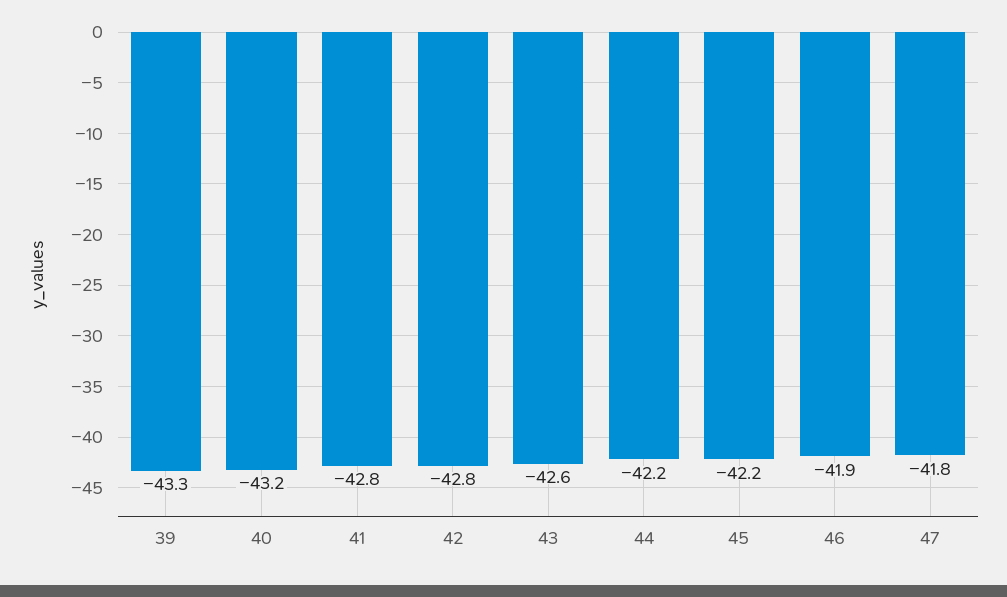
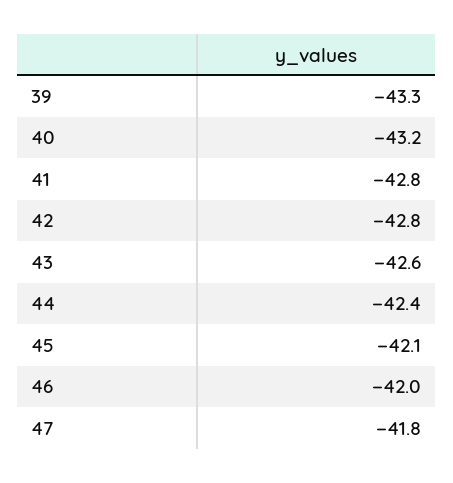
44: -42.2 -> -42.4
45: -42.2 -> -42.1
46: -41.9 -> -42

